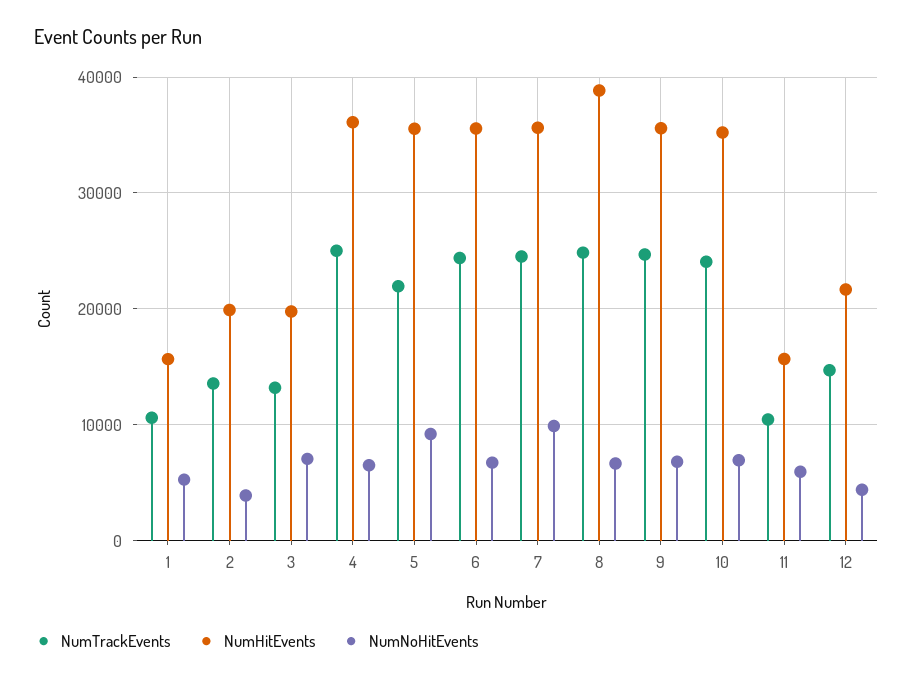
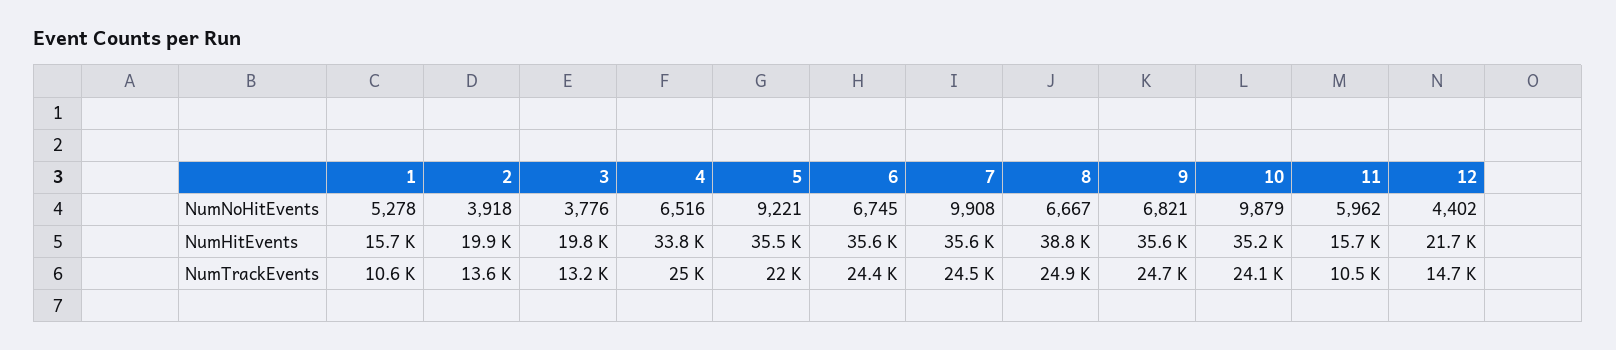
NumNoHitEvents, 3: 7000 -> 3776
NumHitEvents, 4: 36000 -> 33800
NumNoHitEvents, 10: 7000 -> 9879

